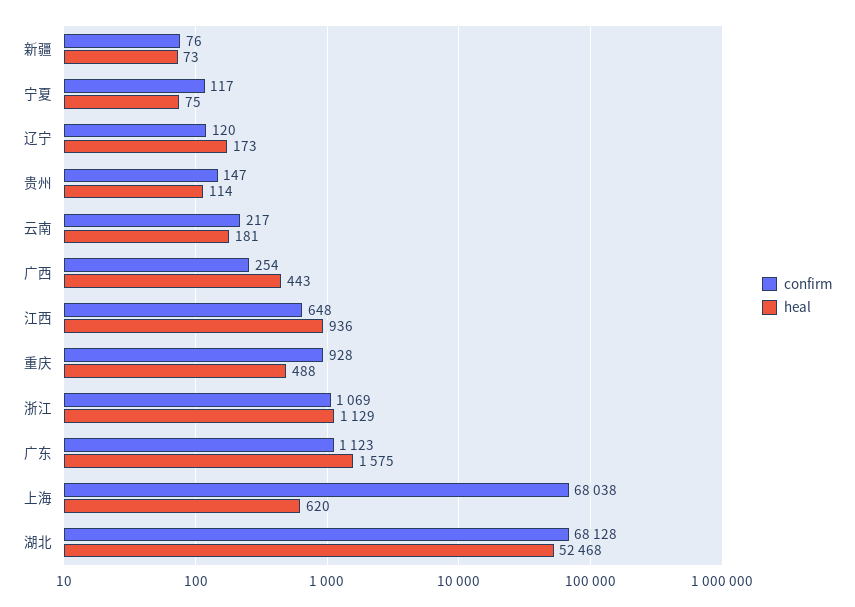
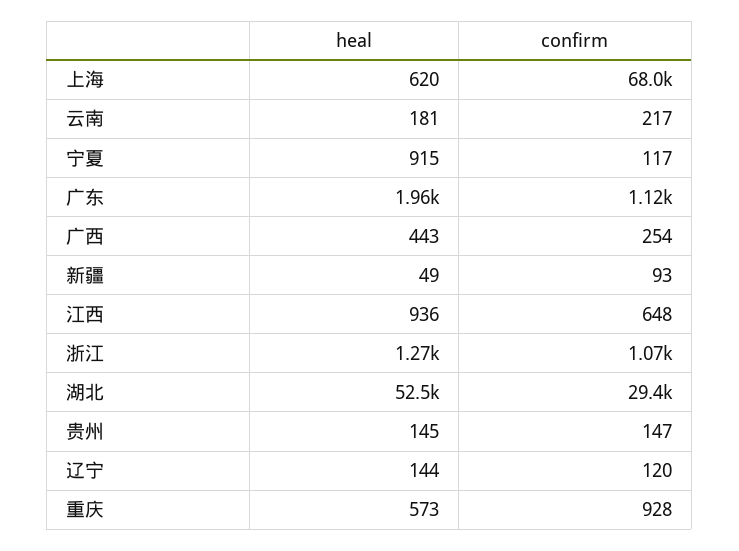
confirm, 新疆: 76 -> 93
heal, 新疆: 73 -> 49
heal, 宁夏: 75 -> 915
heal, 辽宁: 173 -> 144
heal, 贵州: 114 -> 145
heal, 重庆: 488 -> 573
heal, 浙江: 1129 -> 1270
heal, 广东: 1575 -> 1960
confirm, 湖北: 68128 -> 29400

